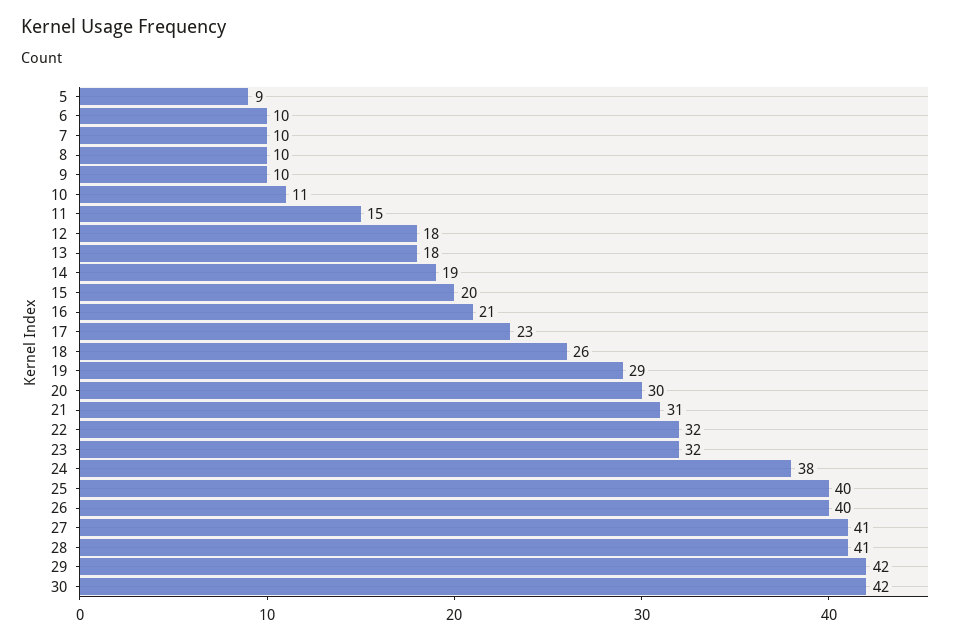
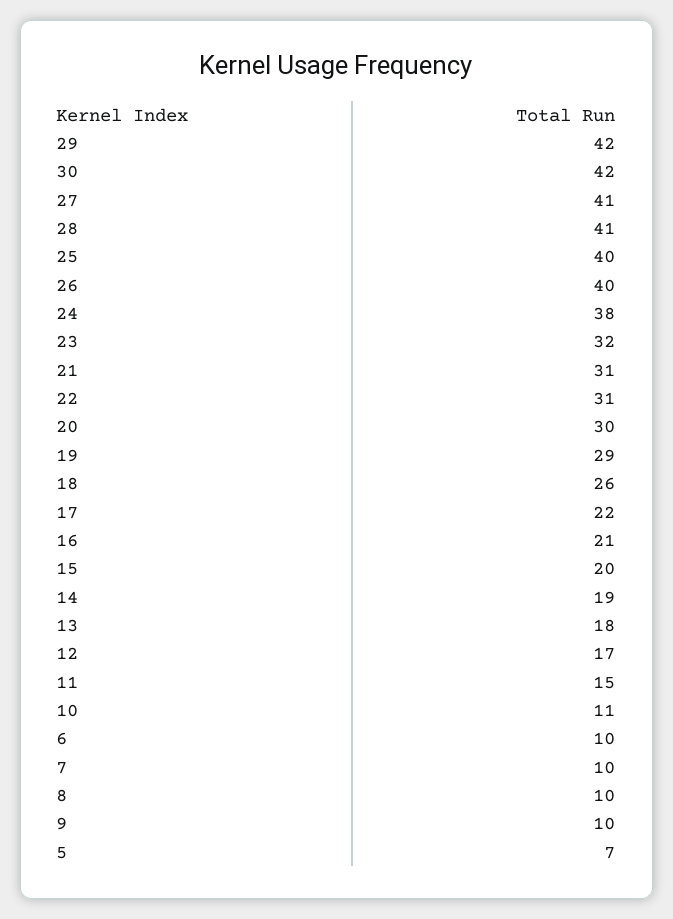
5: 9 -> 7
12: 18 -> 17
17: 23 -> 22
22: 32 -> 31

